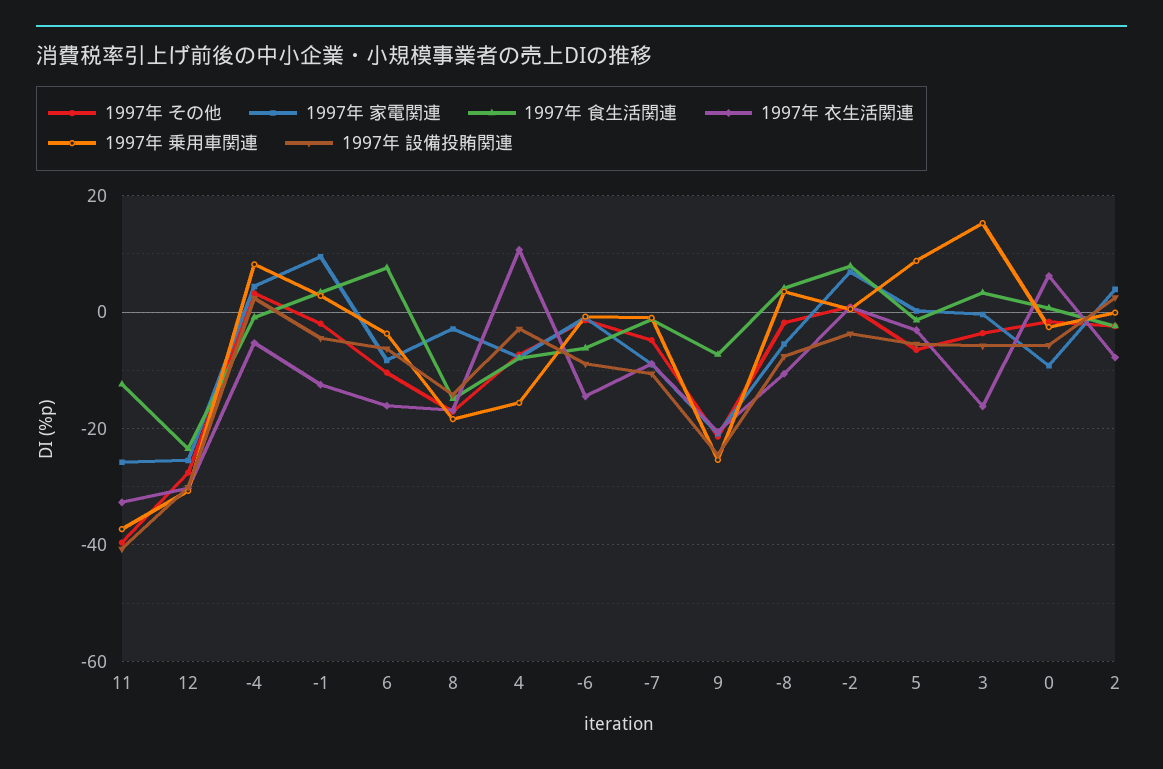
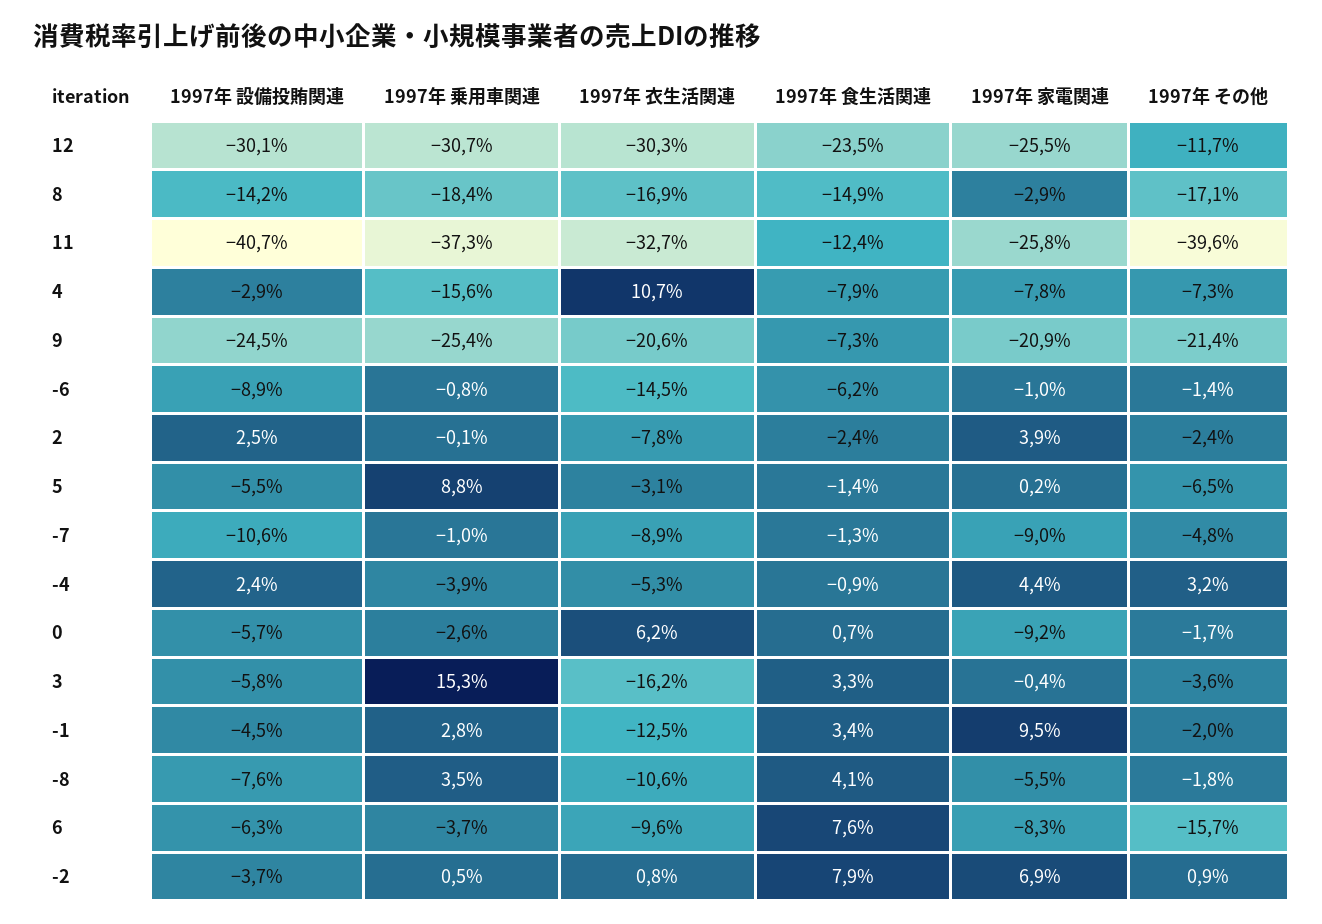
1997年 その他, 12: -28 -> -11.7
1997年 乗用車関連, -4: 8 -> -3.9
1997年 その他, 6: -10 -> -15.7
1997年 衣生活関連, 6: -16 -> -9.6

